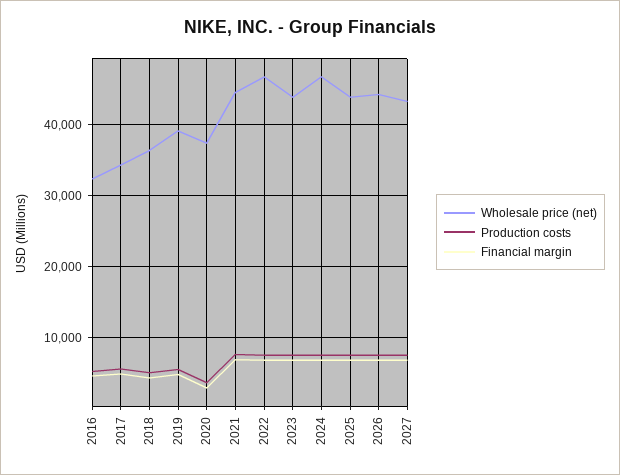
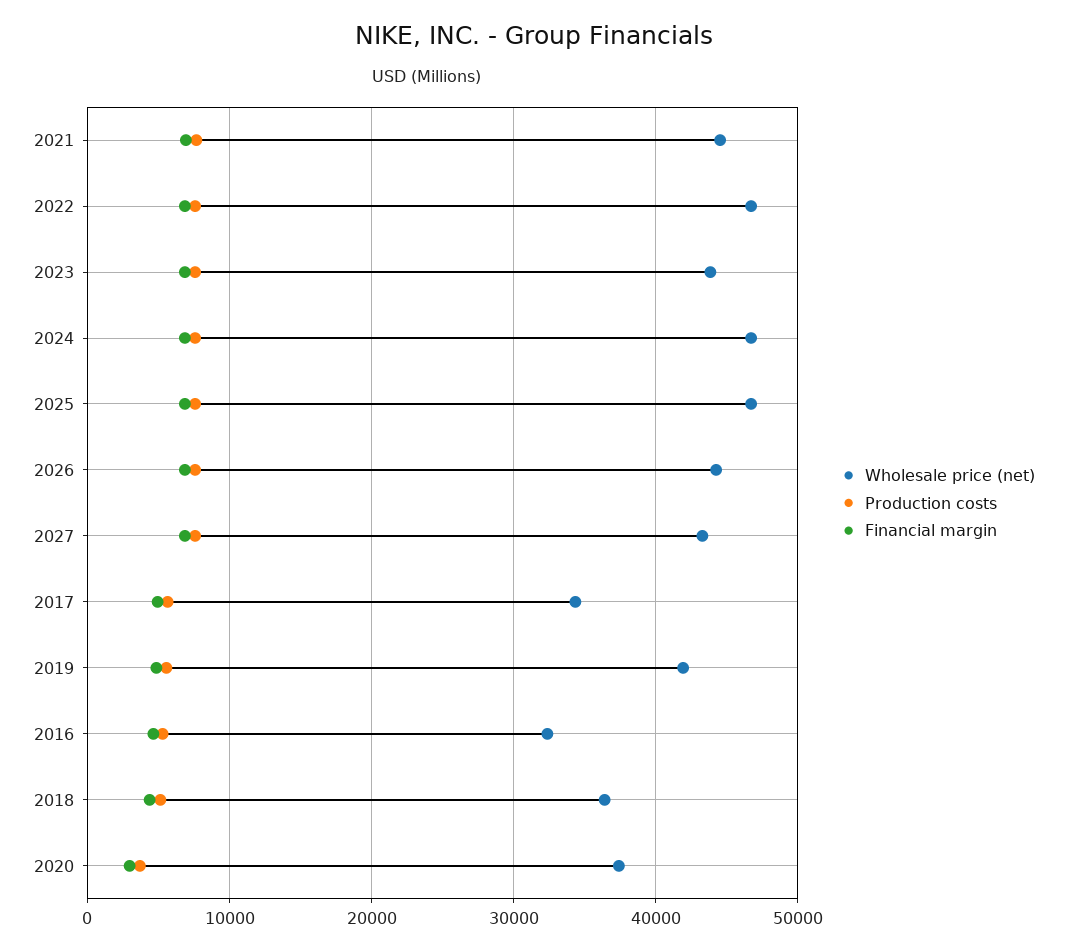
Wholesale price (net), 2019: 39000 -> 42000
Wholesale price (net), 2025: 44000 -> 47000

